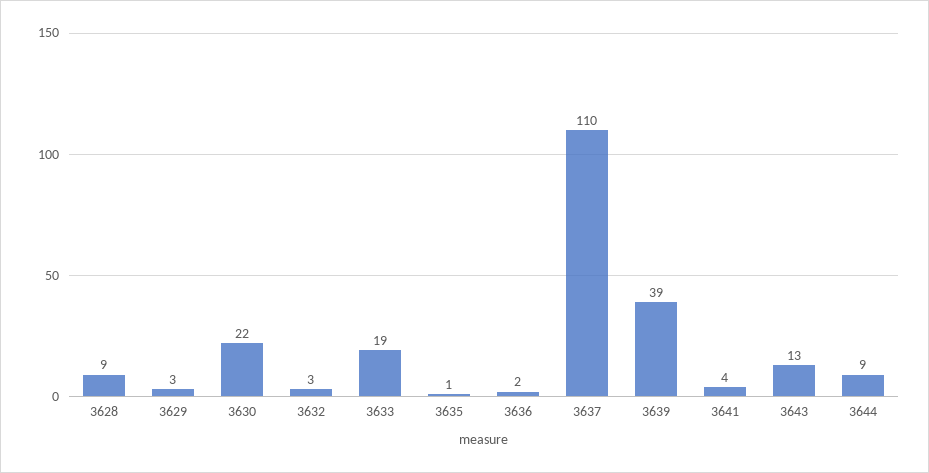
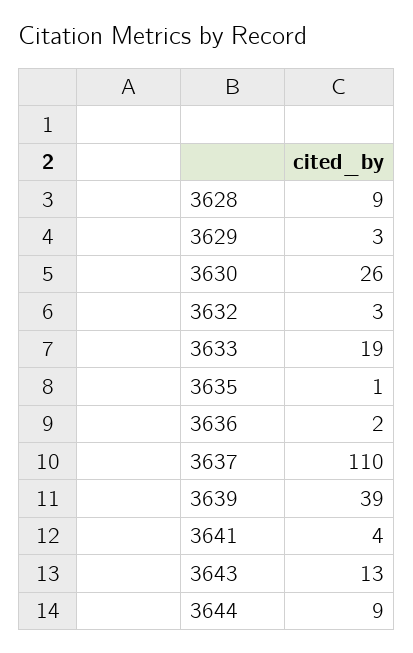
3630: 22 -> 26

